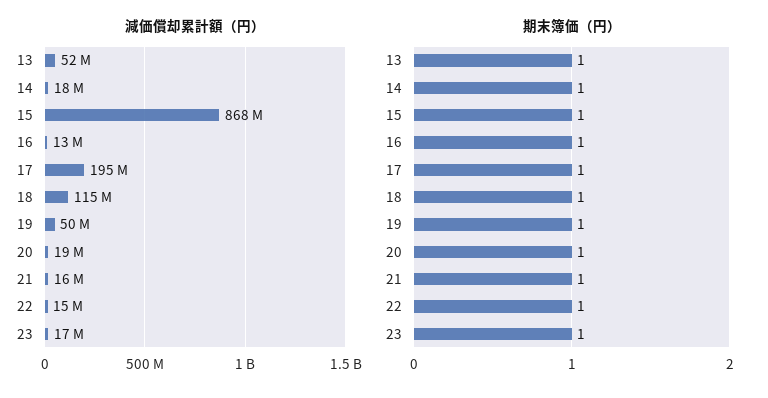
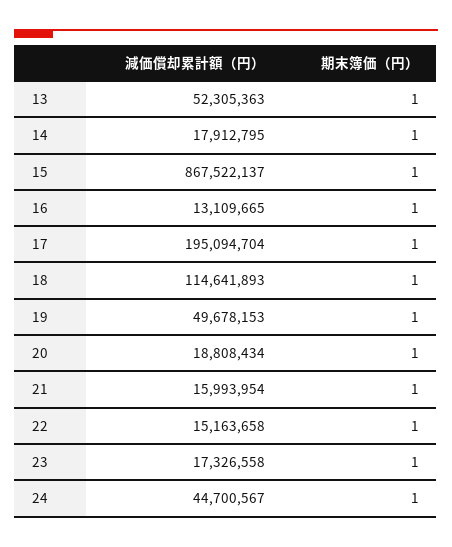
減価償却累計額（円）, 24: none -> 44700567
期末簿価（円）, 24: none -> 1

